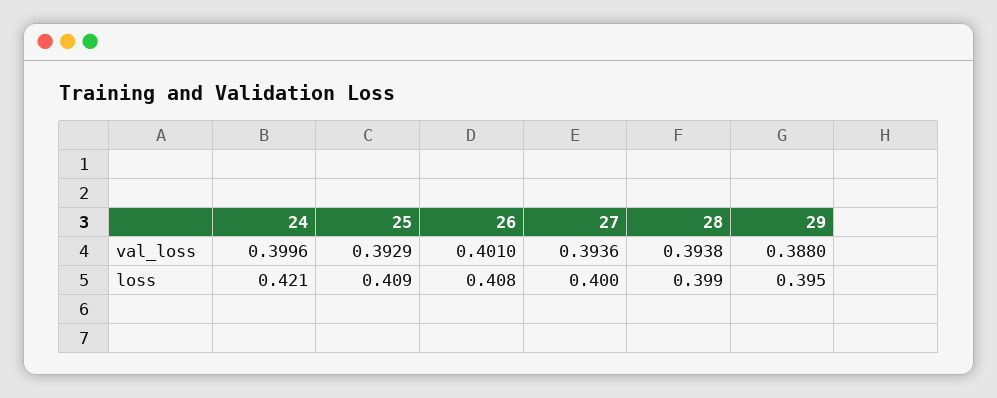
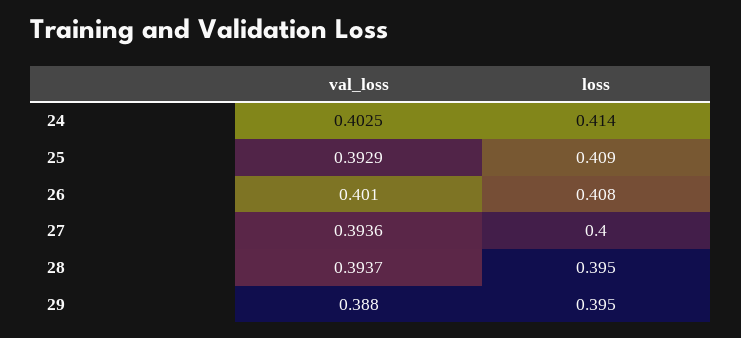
24, val_loss: 0.3996 -> 0.4025
28, val_loss: 0.3938 -> 0.3937
24, loss: 0.421 -> 0.414
28, loss: 0.399 -> 0.395

